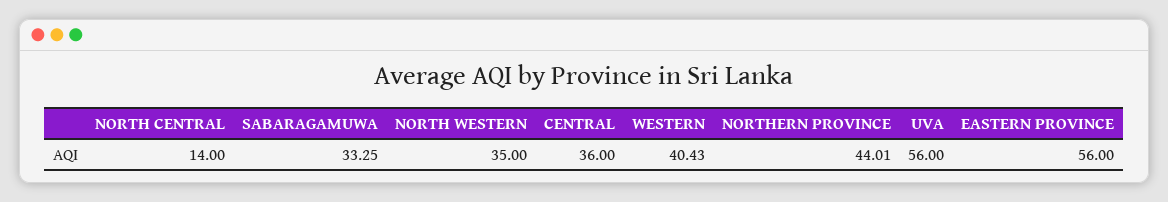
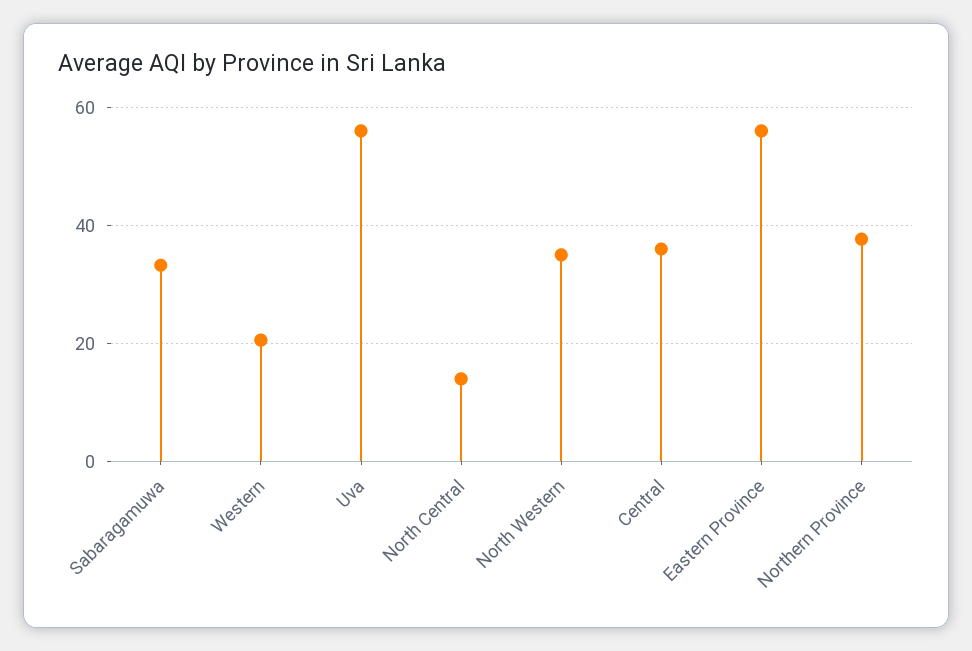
WESTERN: 40.43 -> 20
NORTHERN PROVINCE: 44.01 -> 38

